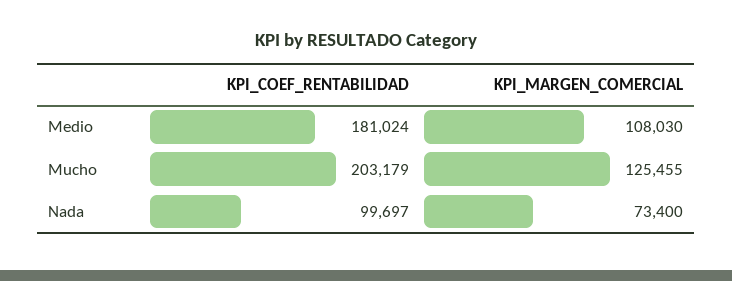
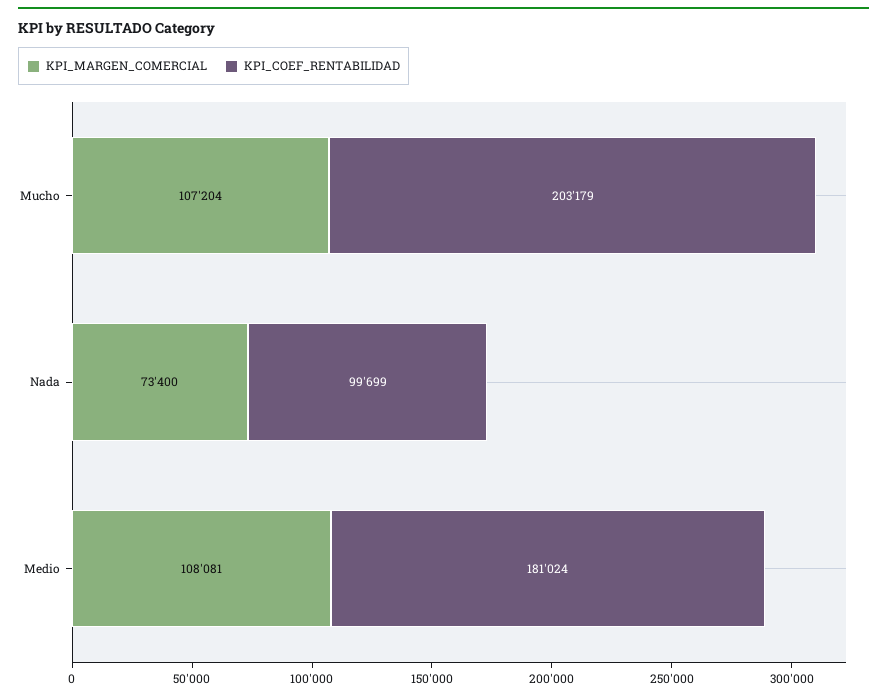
KPI_MARGEN_COMERCIAL, Medio: 108030 -> 108081
KPI_MARGEN_COMERCIAL, Mucho: 125455 -> 107204
KPI_COEF_RENTABILIDAD, Nada: 99697 -> 99699

